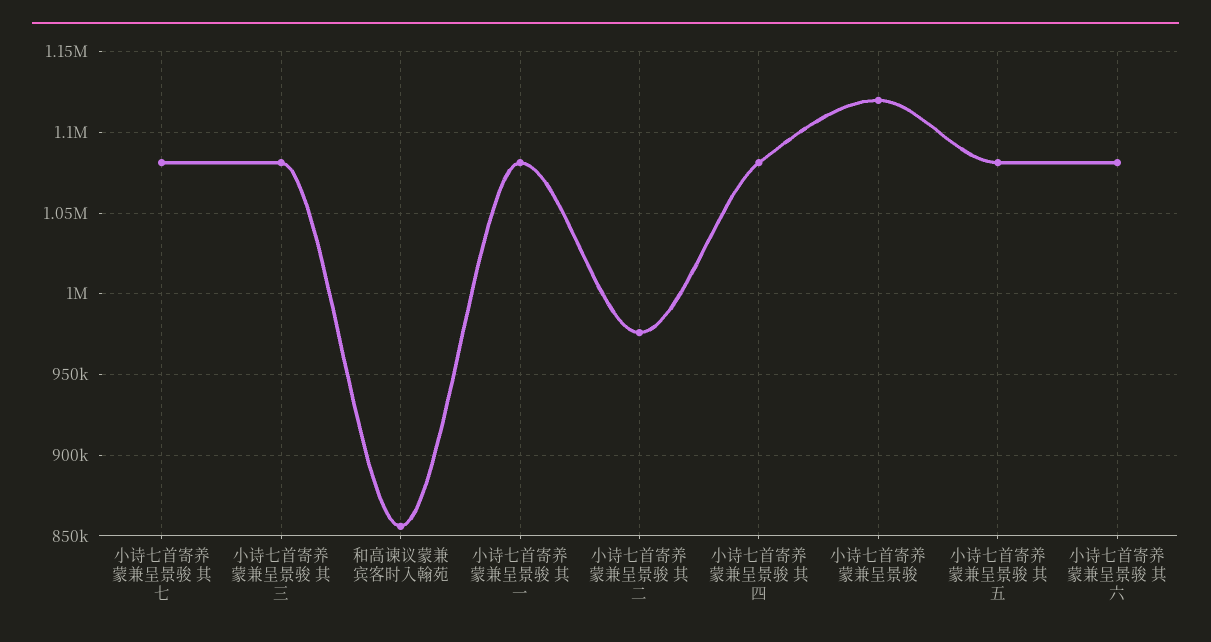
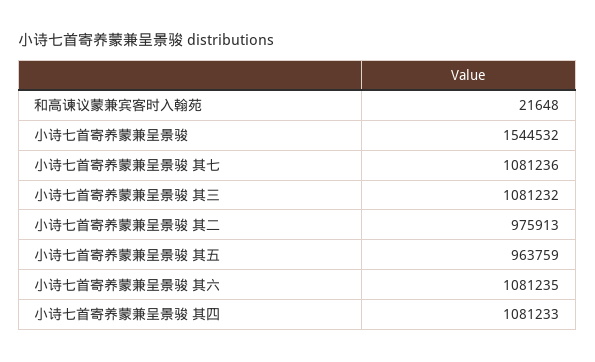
和高谏议蒙兼宾客时入翰苑: 855000 -> 21648
小诗七首寄养蒙兼呈景骏 其一: 1080000 -> none
小诗七首寄养蒙兼呈景骏: 1120000 -> 1544532
小诗七首寄养蒙兼呈景骏 其五: 1080000 -> 963759

